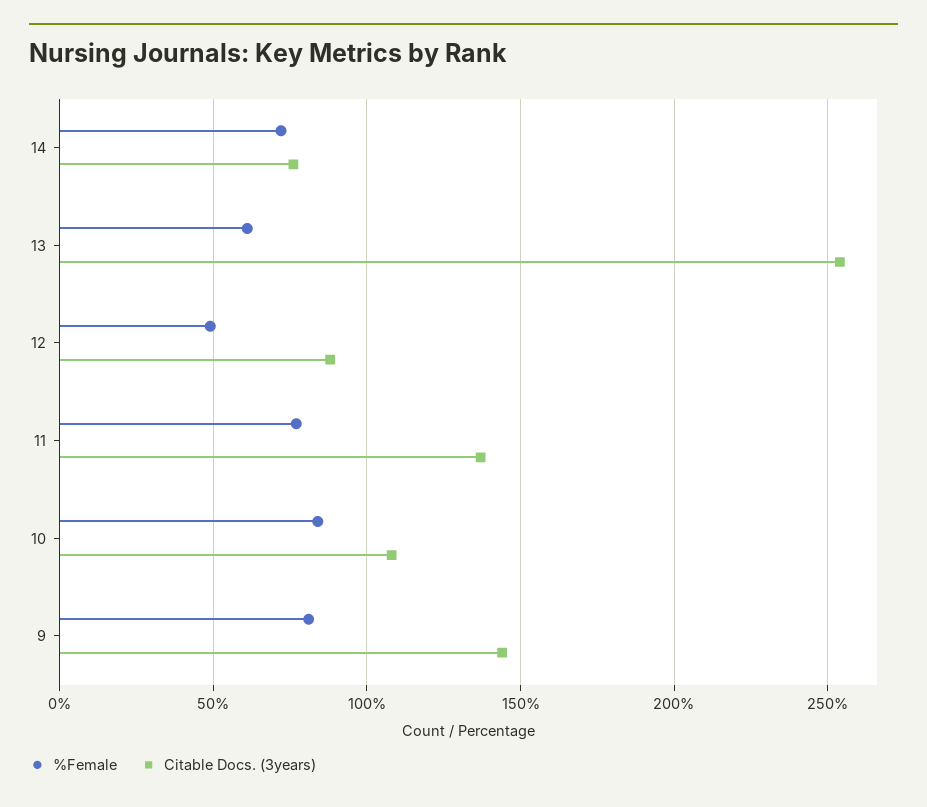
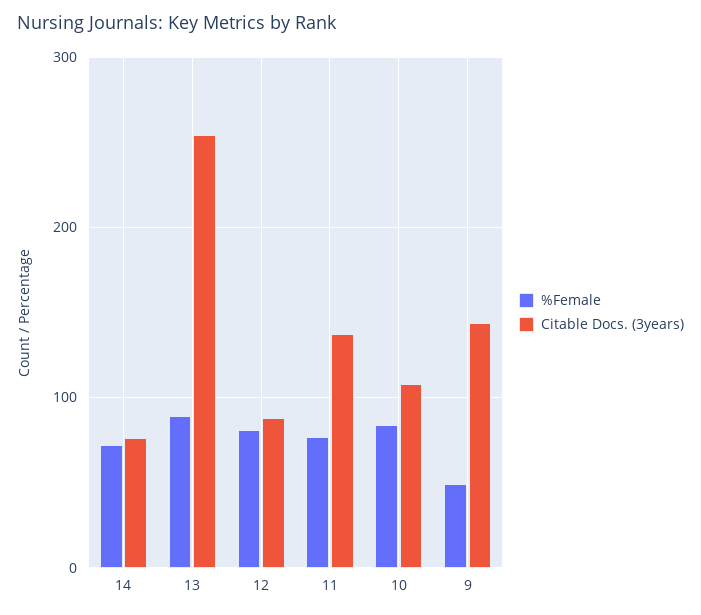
%Female, 13: 60 -> 90
%Female, 12: 50 -> 80
%Female, 9: 80 -> 50

